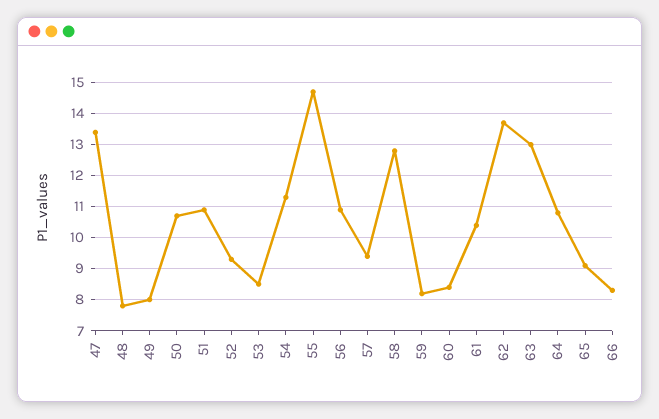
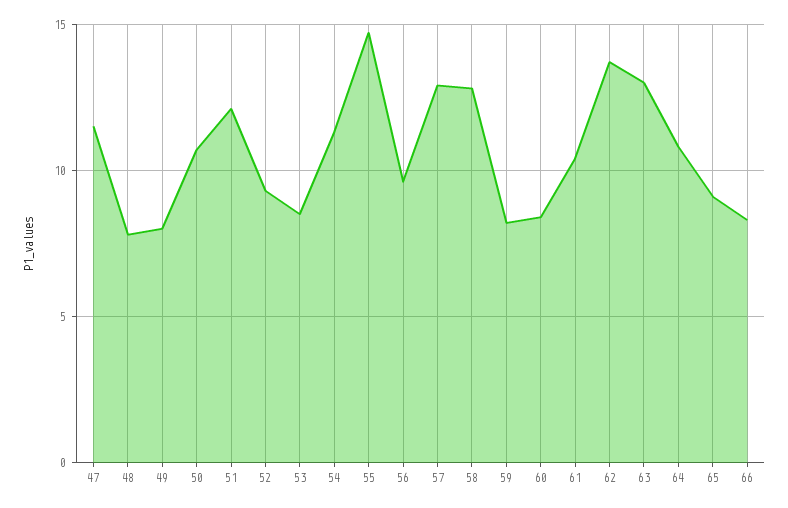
47: 13.5 -> 11.5
51: 11 -> 12
56: 11 -> 9.5
57: 9.5 -> 13

